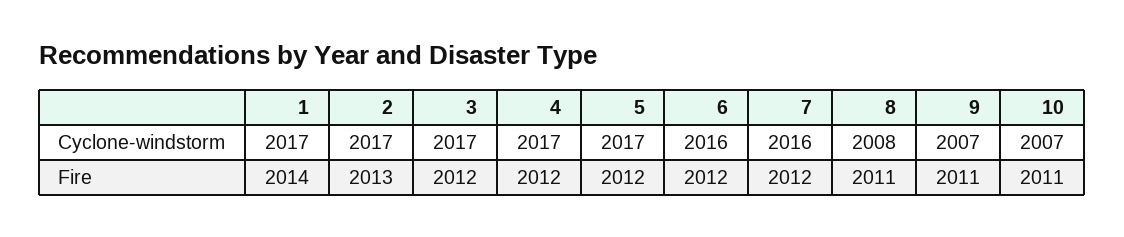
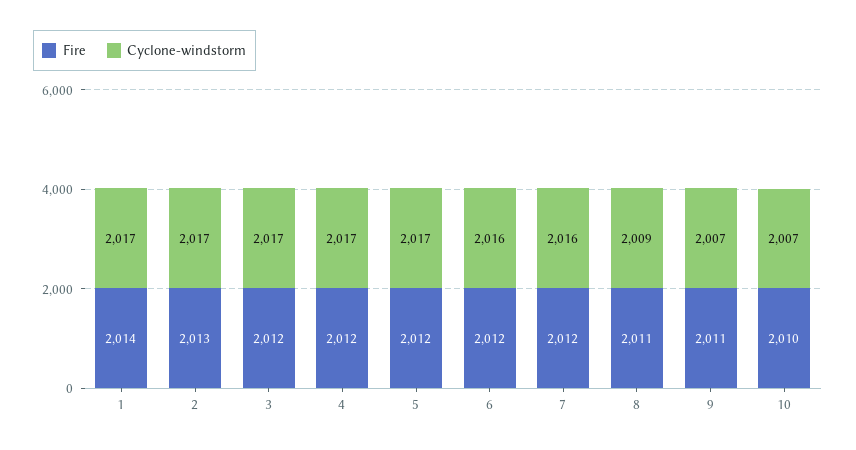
Cyclone-windstorm, 8: 2008 -> 2009
Fire, 10: 2011 -> 2010

